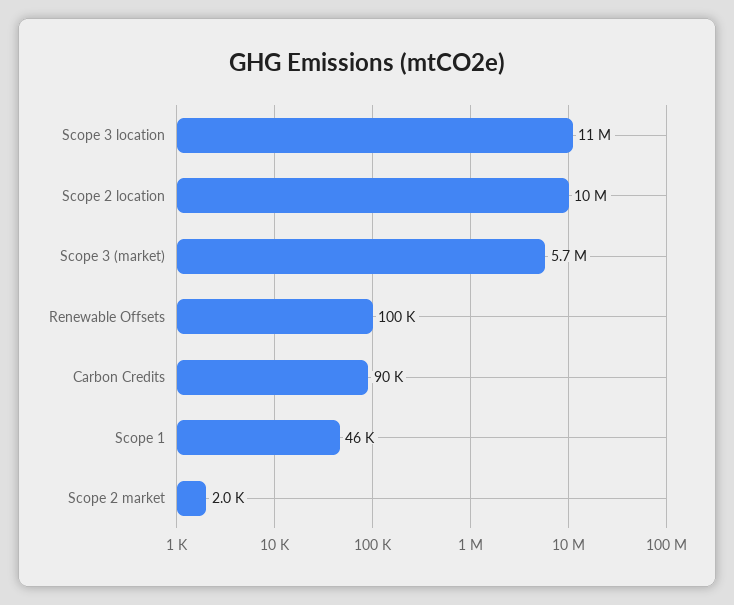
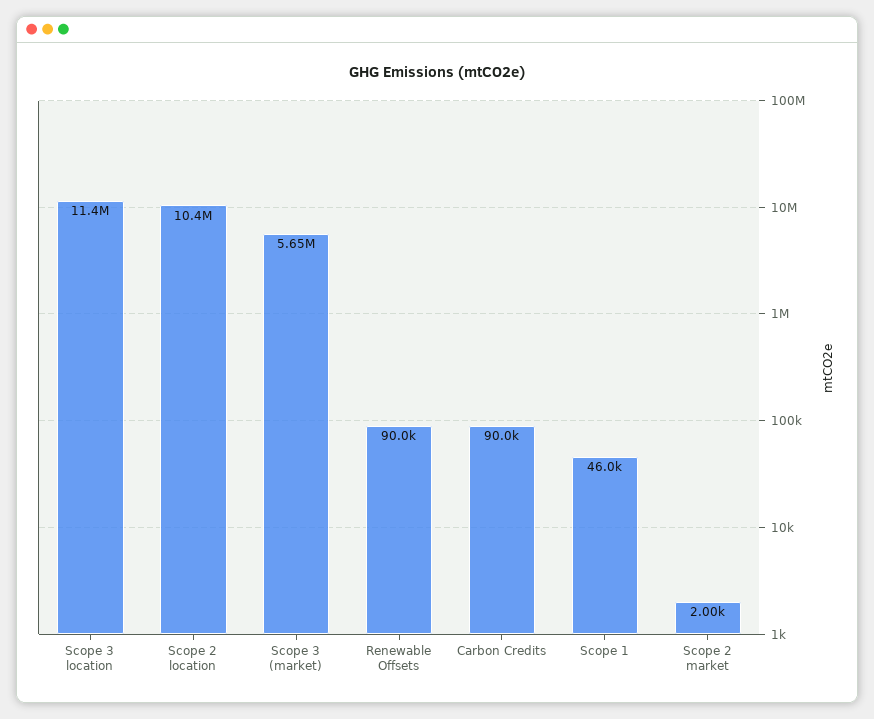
Renewable Offsets: 100000 -> 90000

